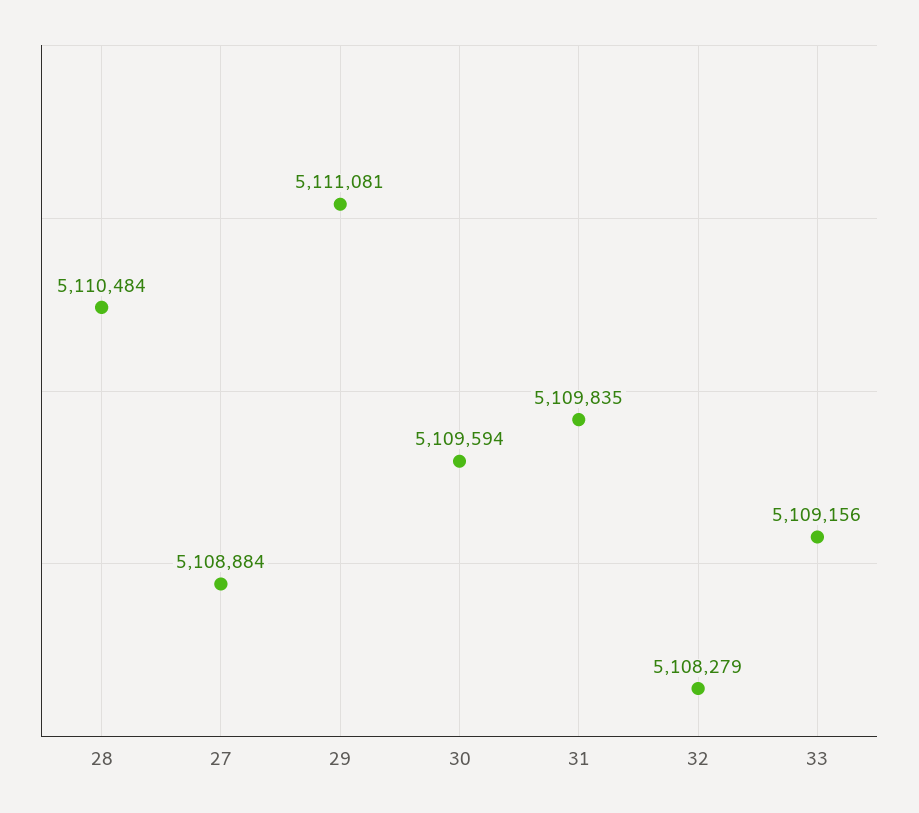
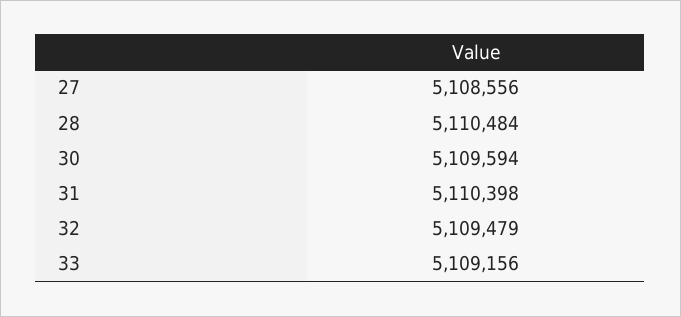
27: 5108884 -> 5108556
29: 5111081 -> none
31: 5109835 -> 5110398
32: 5108279 -> 5109479

